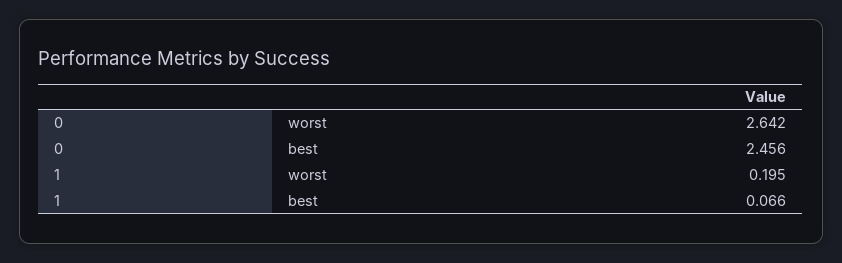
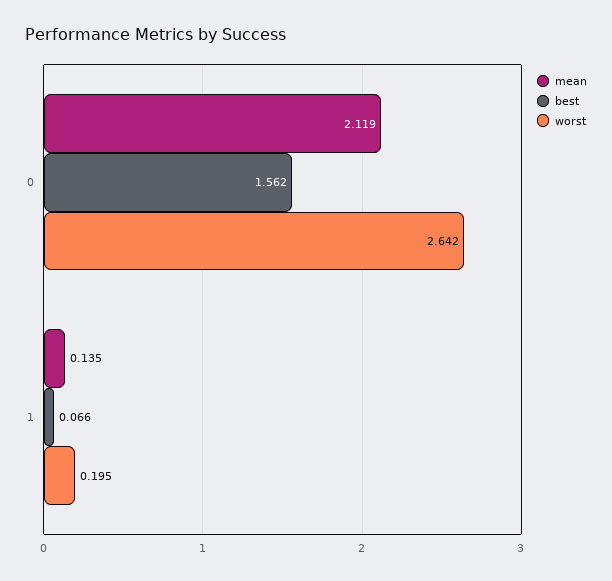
best, 0: 2.456 -> 1.562
mean, 0: none -> 2.119
mean, 1: none -> 0.135

